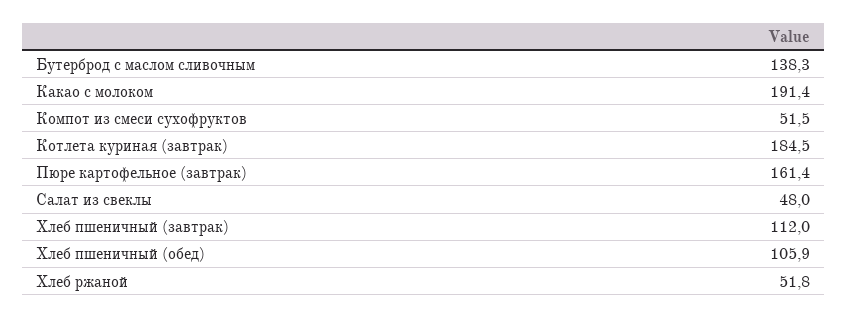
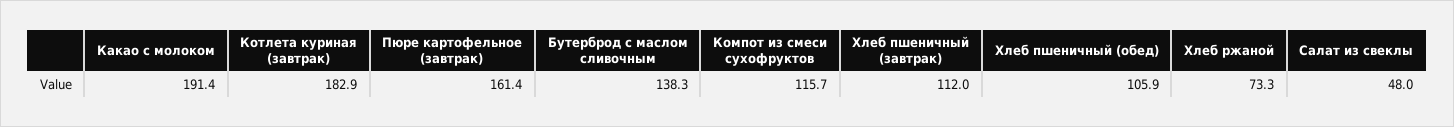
Компот из смеси сухофруктов: 51.5 -> 115.7
Котлета куриная (завтрак): 184.5 -> 182.9
Хлеб ржаной: 51.8 -> 73.3

